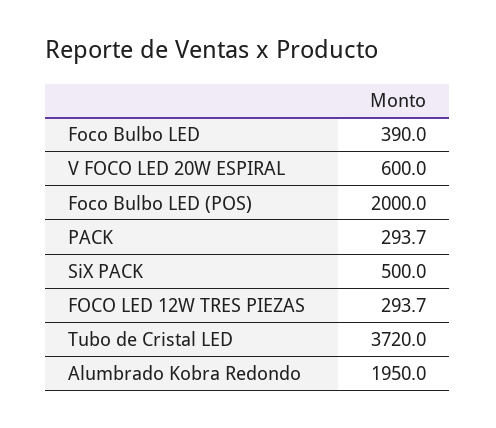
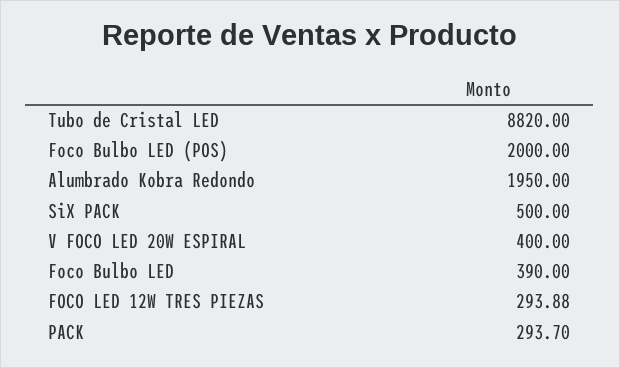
V FOCO LED 20W ESPIRAL: 600 -> 400
FOCO LED 12W TRES PIEZAS: 293.7 -> 293.88
Tubo de Cristal LED: 3720 -> 8820

